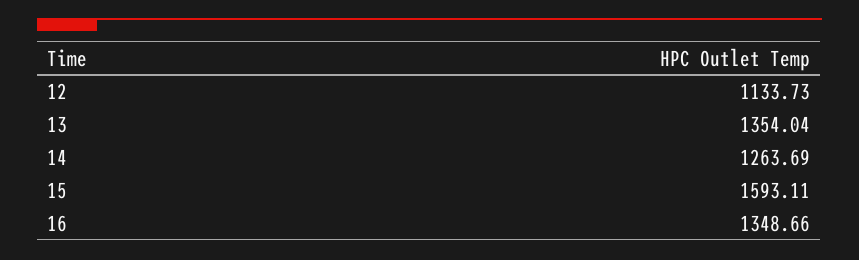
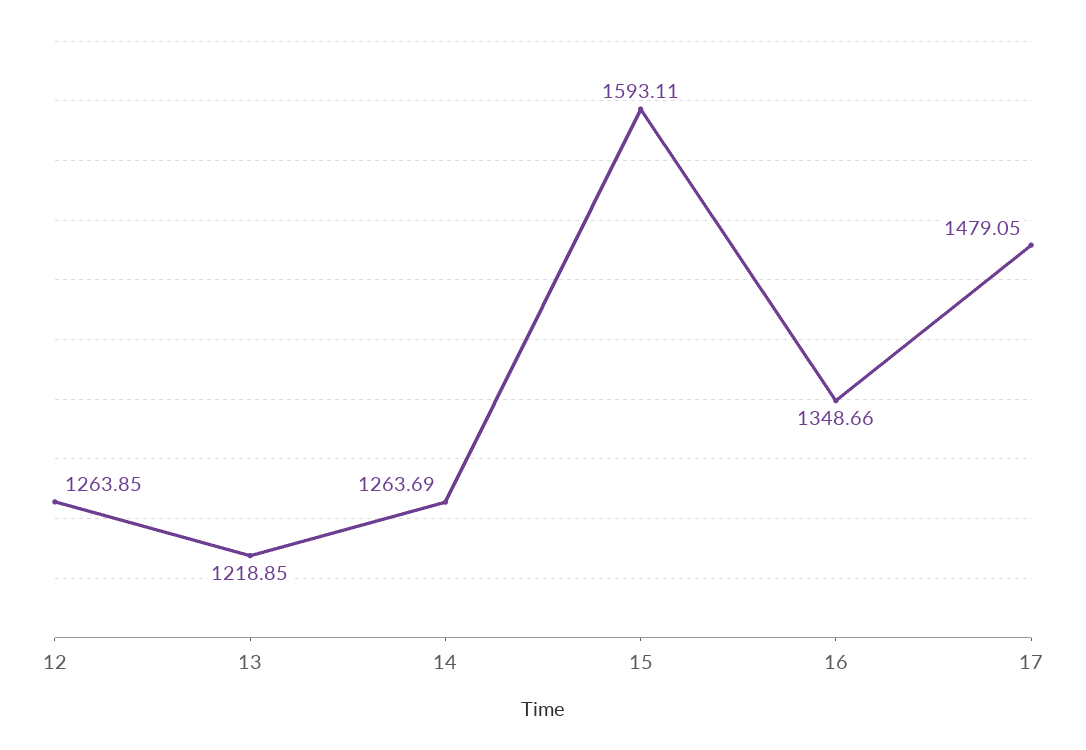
12: 1133.73 -> 1263.85
13: 1354.04 -> 1218.85
17: none -> 1479.05

